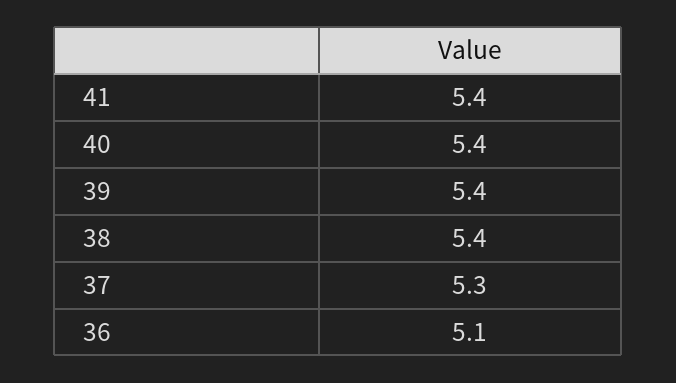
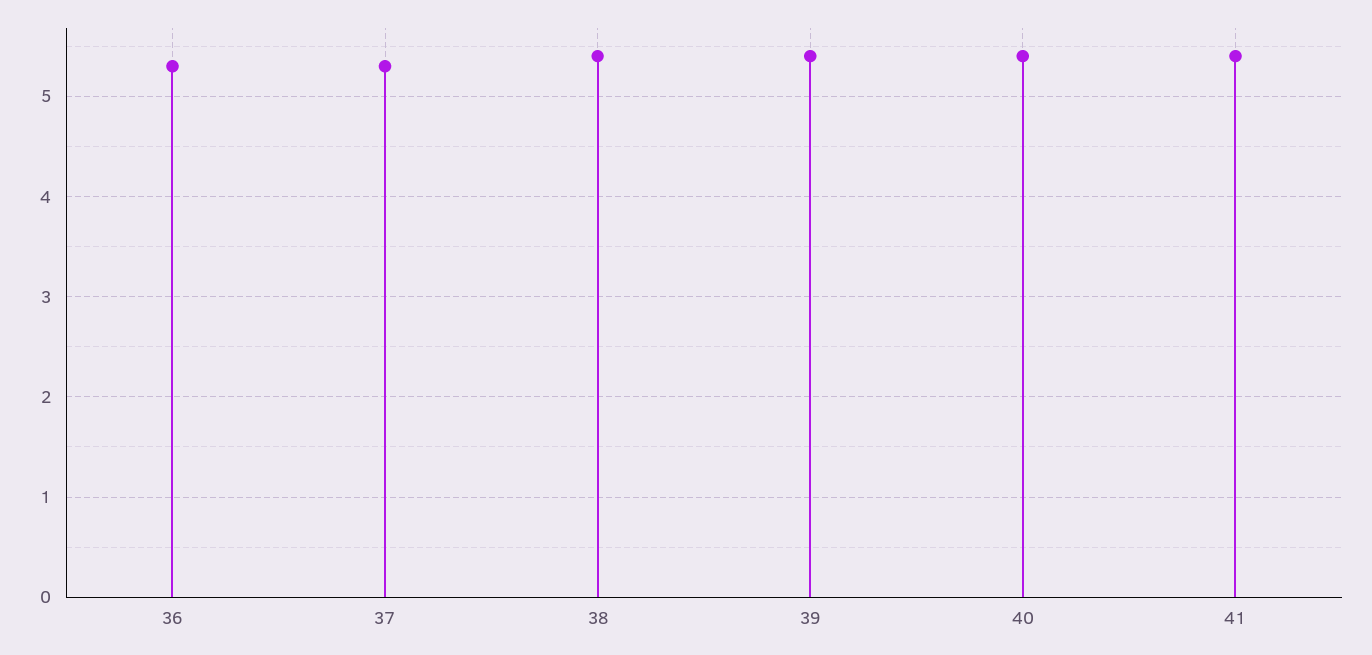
36: 5.1 -> 5.3

